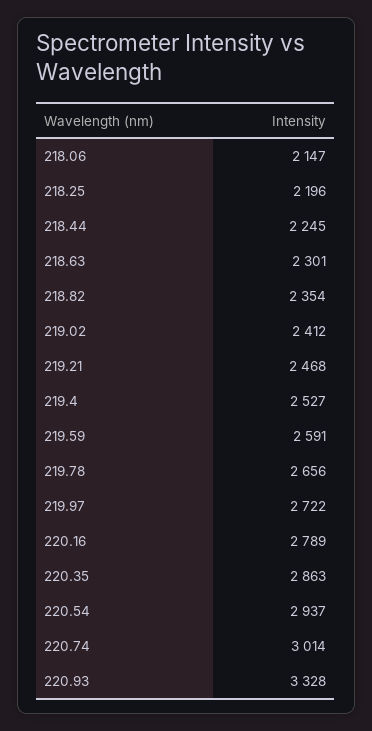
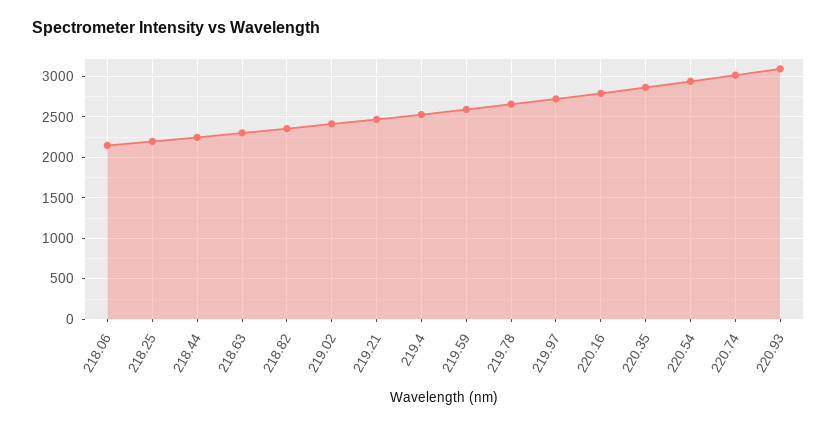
220.93: 3328 -> 3100

